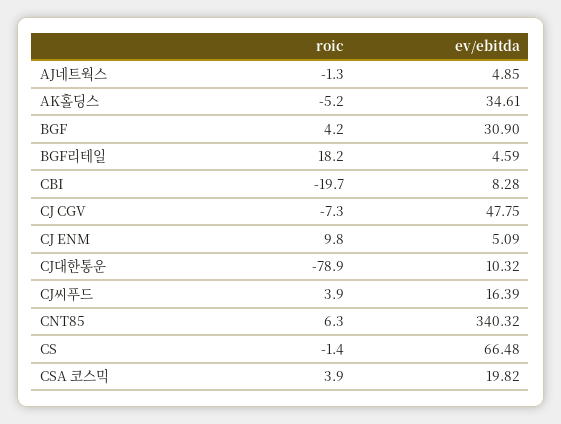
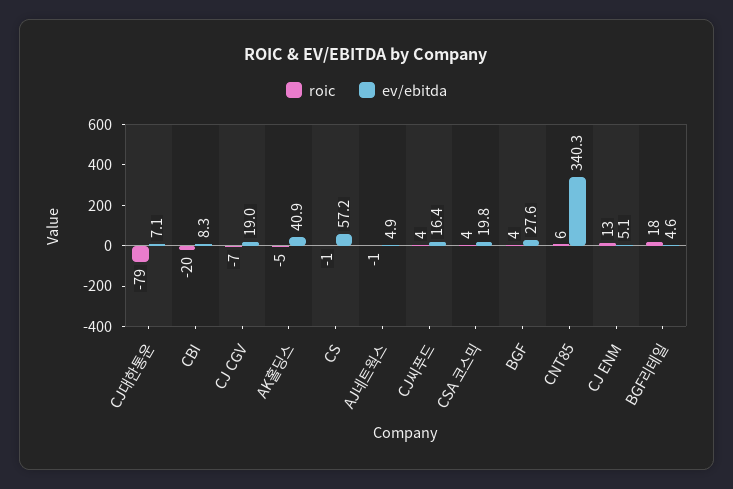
ev/ebitda, AK홀딩스: 34.61 -> 40.9
ev/ebitda, BGF: 30.9 -> 27.6
ev/ebitda, CJ CGV: 47.75 -> 19
roic, CJ ENM: 9.8 -> 13
ev/ebitda, CJ대한통운: 10.32 -> 7.1
ev/ebitda, CS: 66.48 -> 57.2

